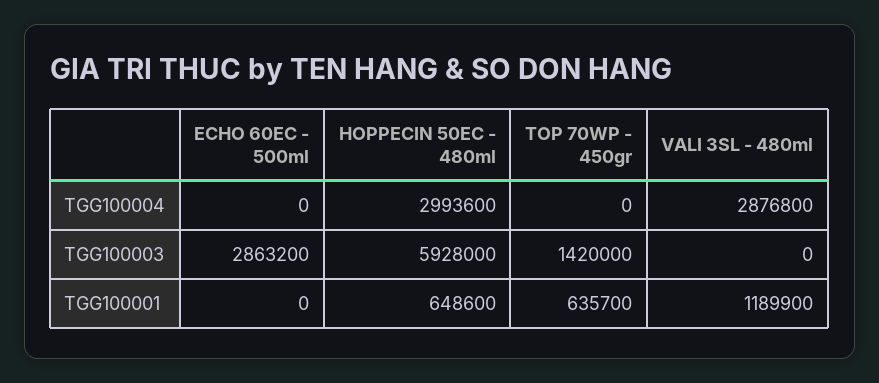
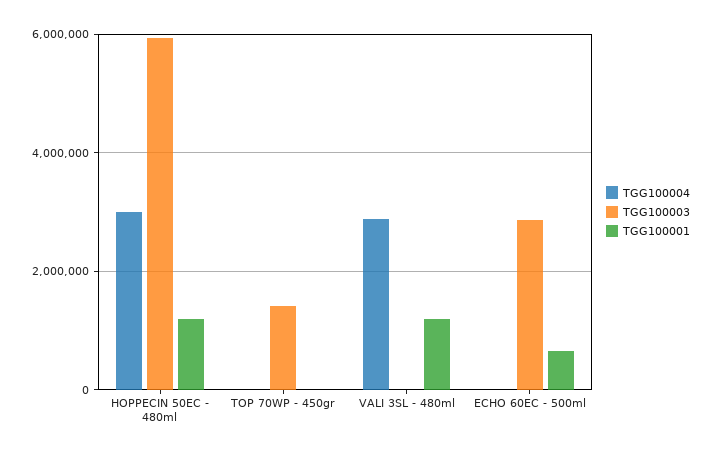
TGG100001, ECHO 60EC - 500ml: 0 -> 600000
TGG100001, HOPPECIN 50EC - 480ml: 648600 -> 1200000
TGG100001, TOP 70WP - 450gr: 635700 -> 0

